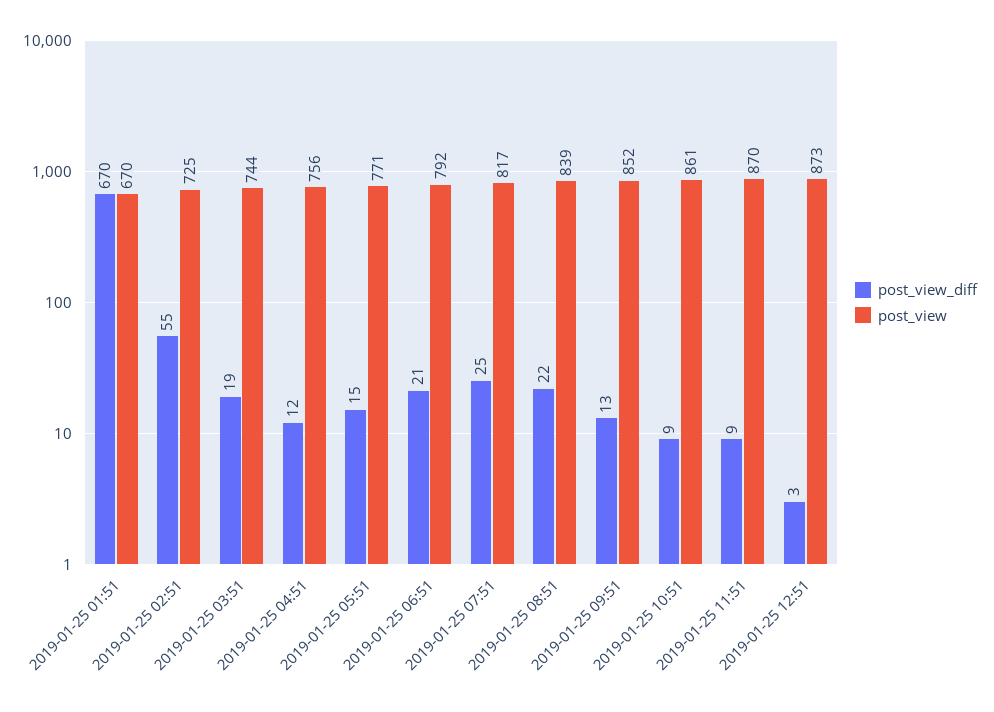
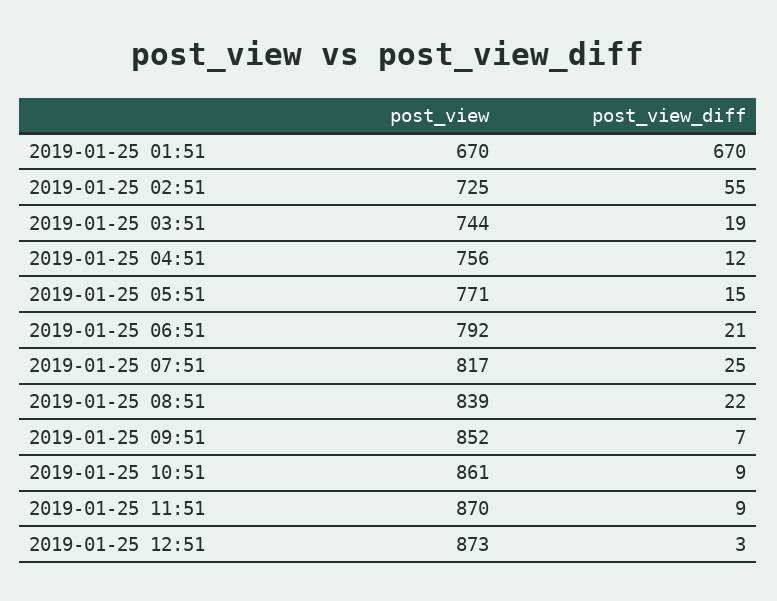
post_view_diff, 2019-01-25 09:51: 13 -> 7

